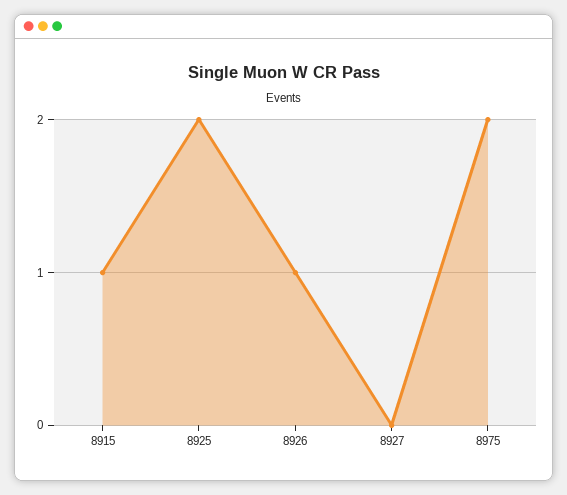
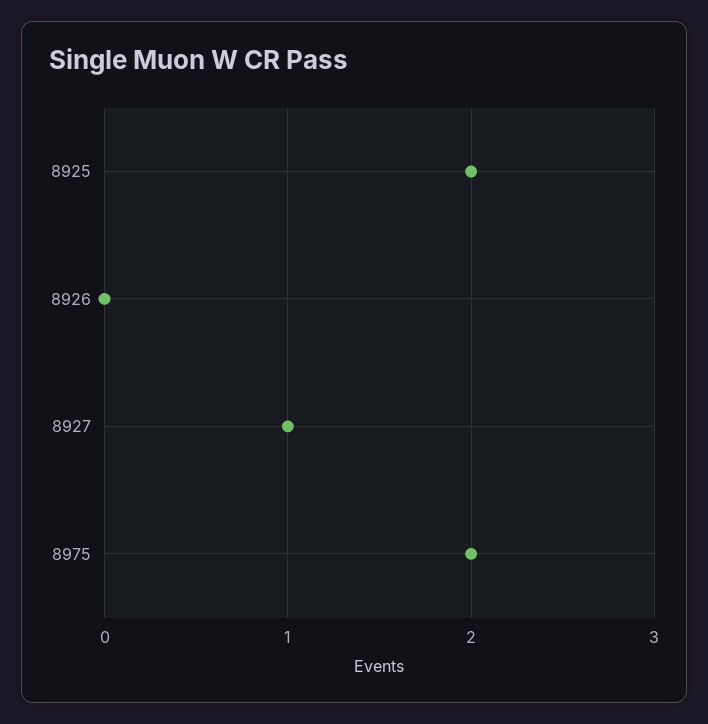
8915: 1 -> none
8926: 1 -> 0
8927: 0 -> 1

